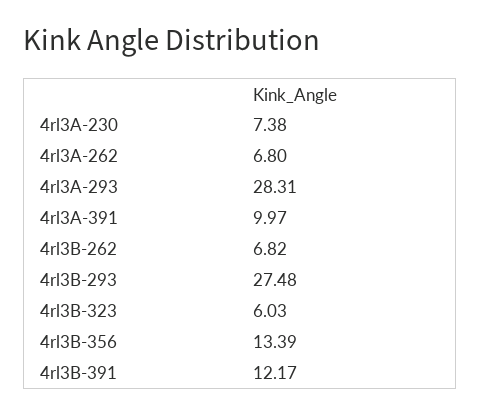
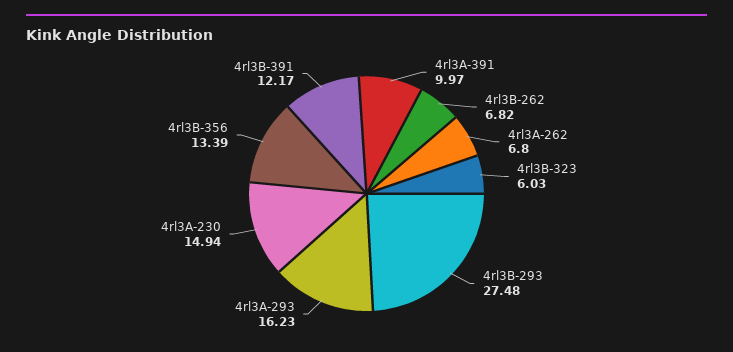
4rl3A-230: 7.38 -> 14.94
4rl3A-293: 28.31 -> 16.23

